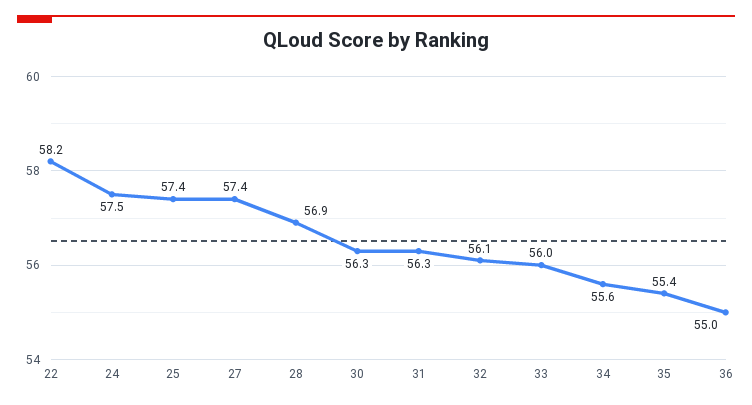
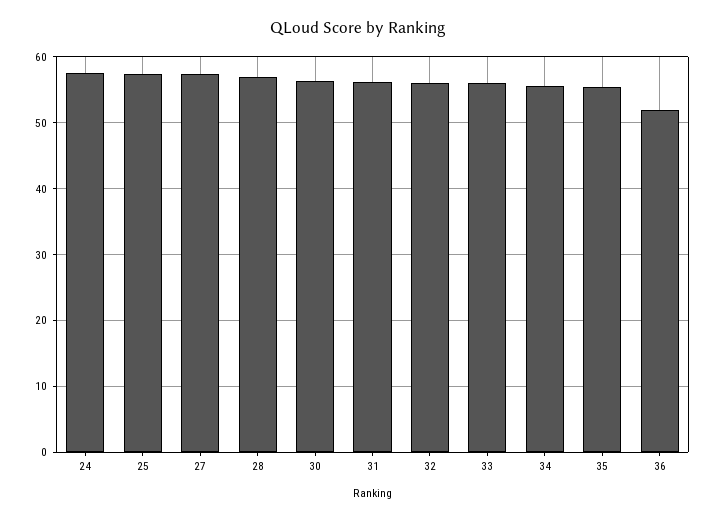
22: 58.2 -> none
36: 55 -> 52

